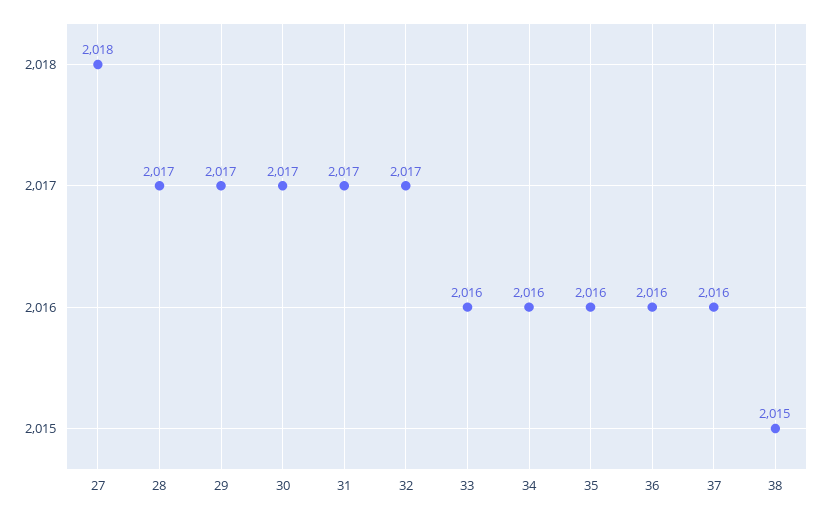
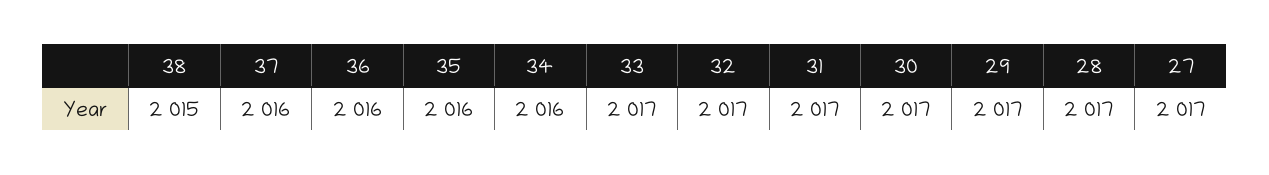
27: 2018 -> 2017
33: 2016 -> 2017

